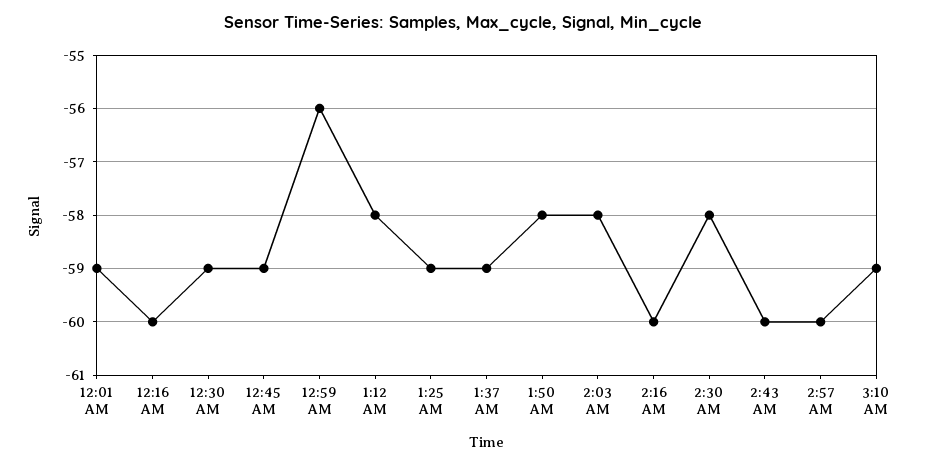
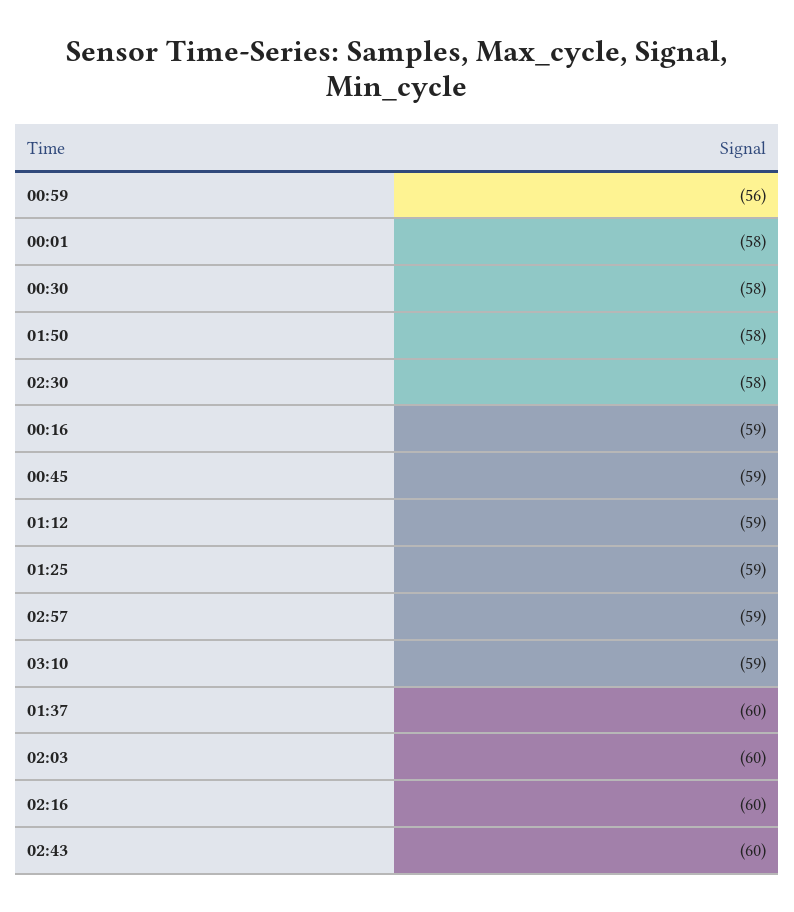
12:01 AM: -59 -> -58
12:16 AM: -60 -> -59
12:30 AM: -59 -> -58
1:12 AM: -58 -> -59
1:37 AM: -59 -> -60
2:03 AM: -58 -> -60
2:57 AM: -60 -> -59

